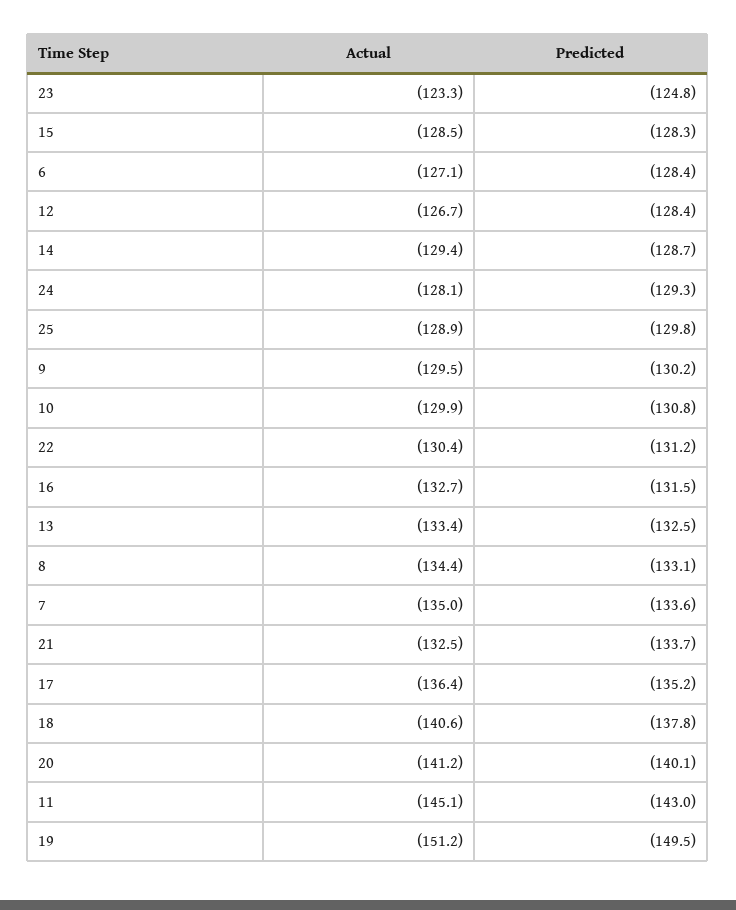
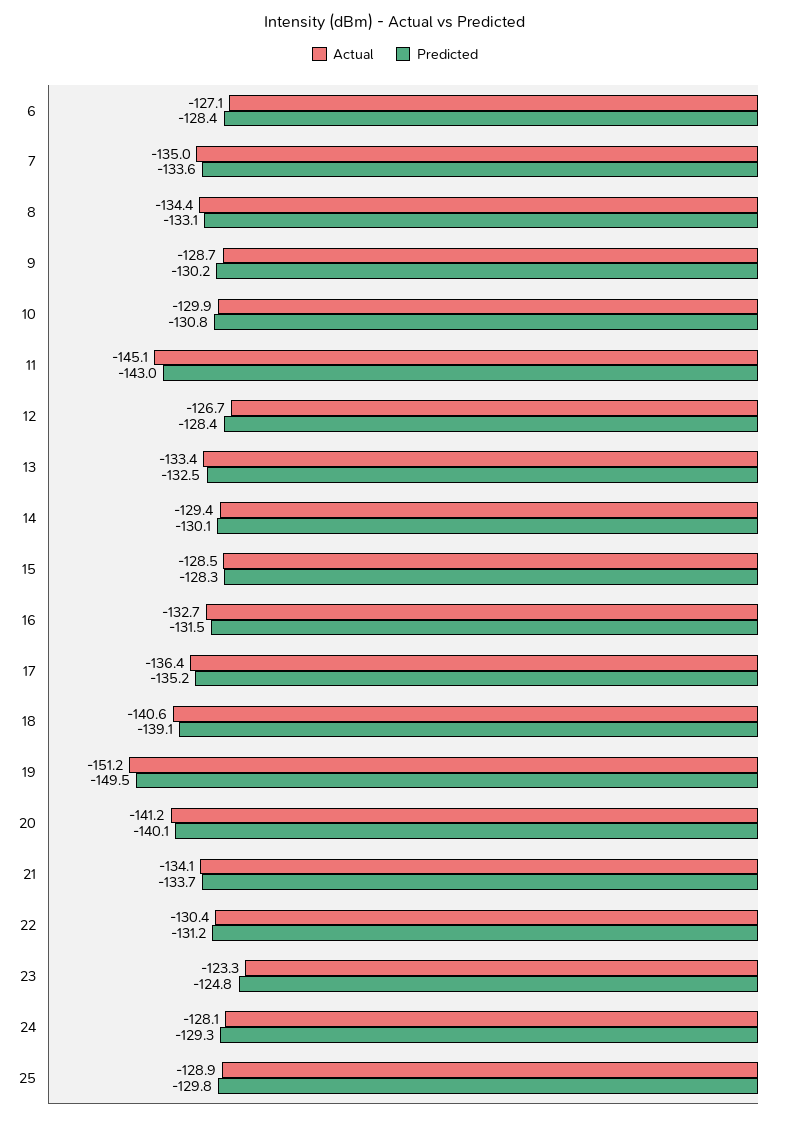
Predicted, 14: -128.7 -> -130.1
Actual, 9: -129.5 -> -128.7
Actual, 21: -132.5 -> -134.1
Predicted, 18: -137.8 -> -139.1

